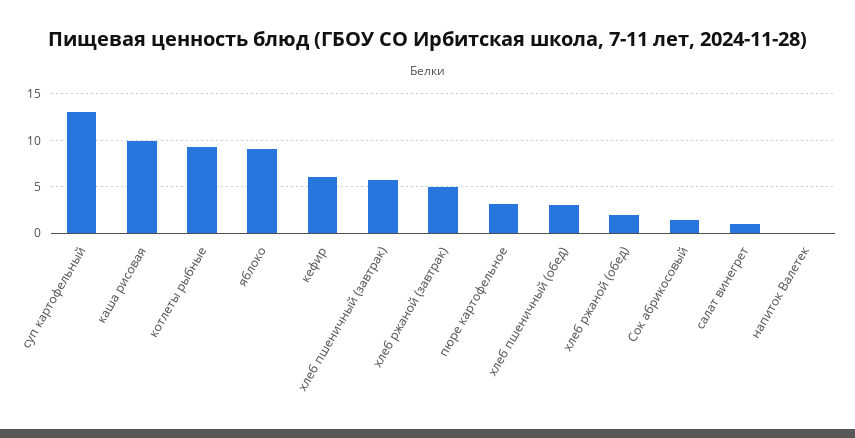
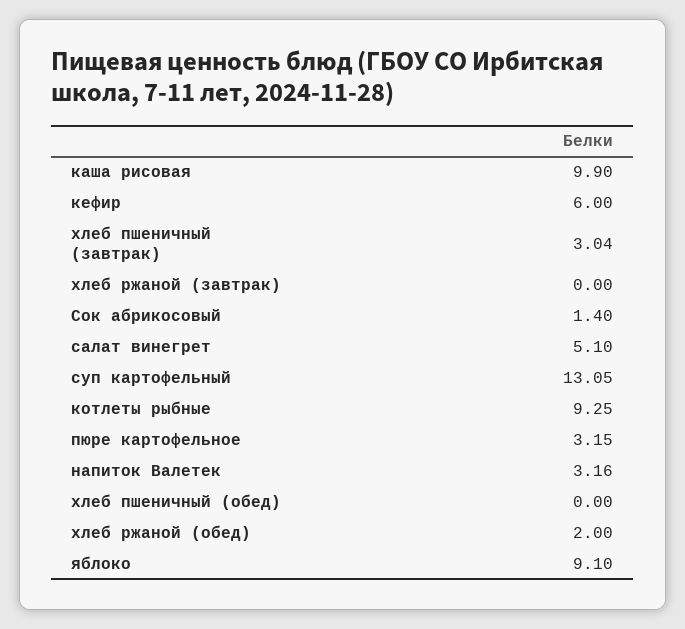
хлеб пшеничный (завтрак): 6 -> 3.04
хлеб ржаной (завтрак): 5 -> 0
хлеб пшеничный (обед): 3 -> 0
салат винегрет: 1 -> 5.1
напиток Валетек: 0 -> 3.16

